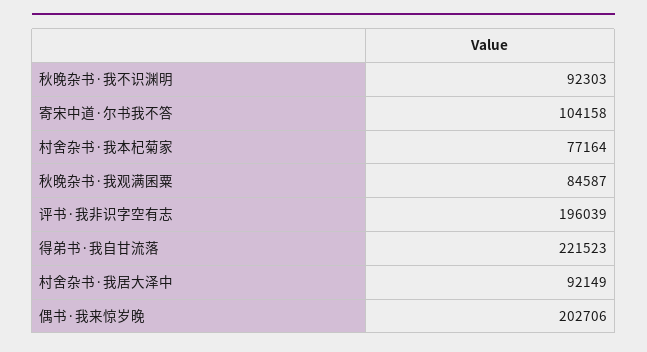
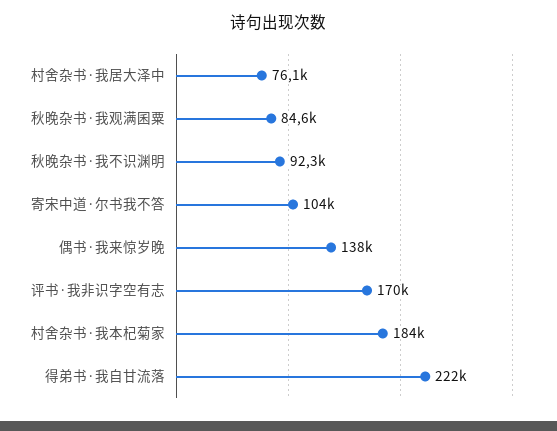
村舍杂书·我本杞菊家: 77164 -> 184000
评书·我非识字空有志: 196039 -> 170000
村舍杂书·我居大泽中: 92149 -> 76100
偶书·我来惊岁晚: 202706 -> 138000

